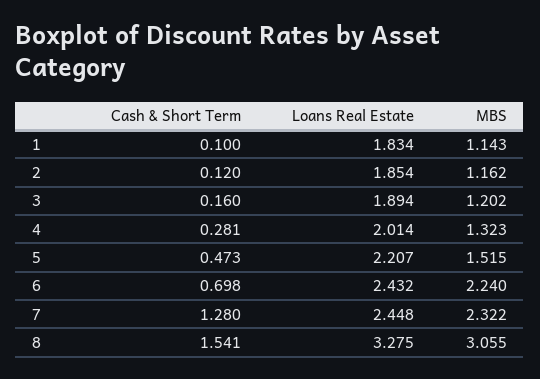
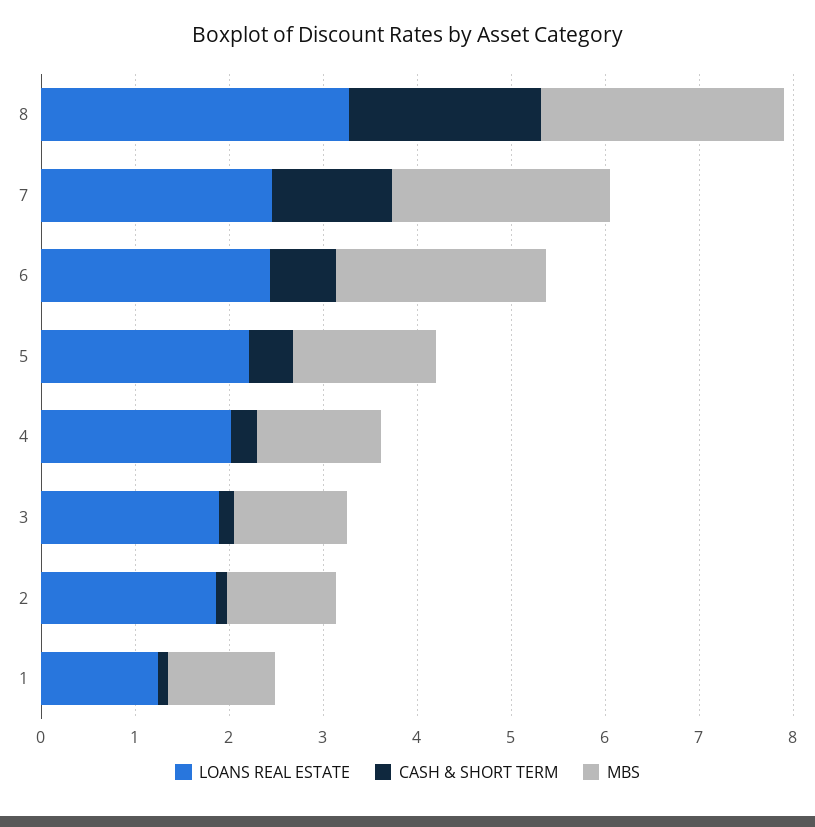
Loans Real Estate, 1: 1.834 -> 1.2
Cash & Short Term, 8: 1.541 -> 2
MBS, 8: 3.055 -> 2.6

